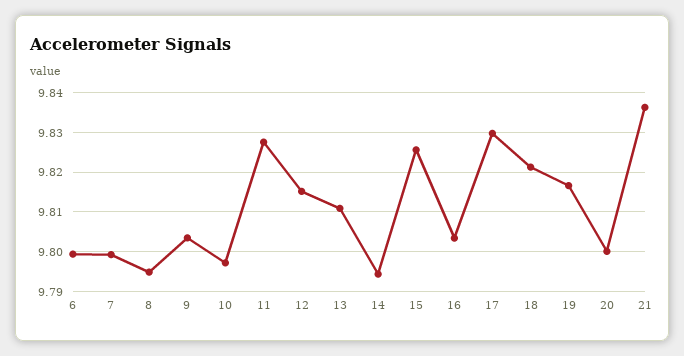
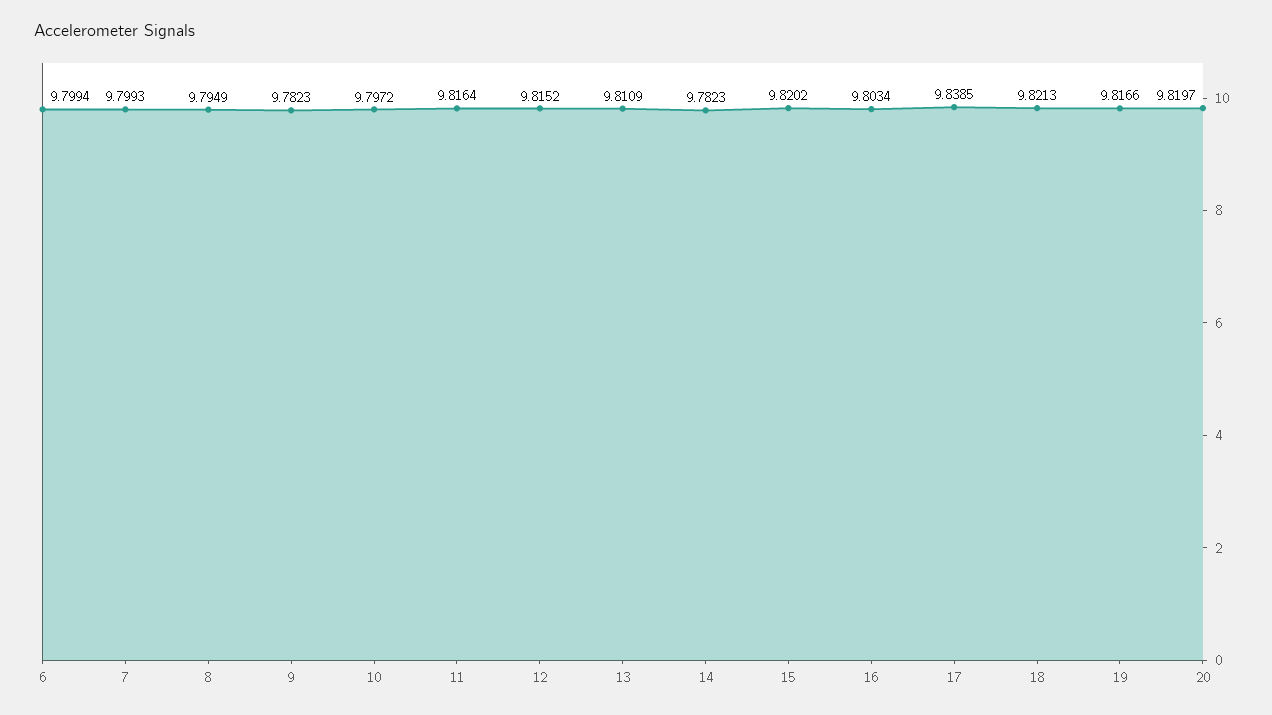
9: 9.804 -> 9.7823
11: 9.828 -> 9.8164
14: 9.794 -> 9.7823
15: 9.826 -> 9.8202
17: 9.83 -> 9.8385
20: 9.8 -> 9.8197
21: 9.836 -> none

